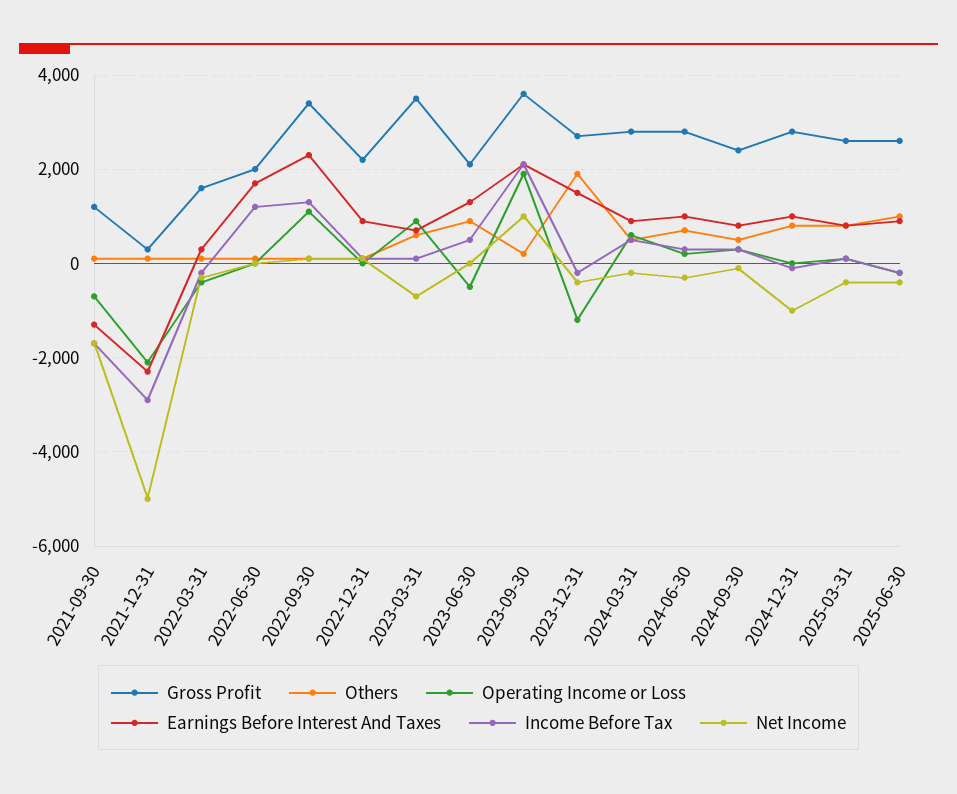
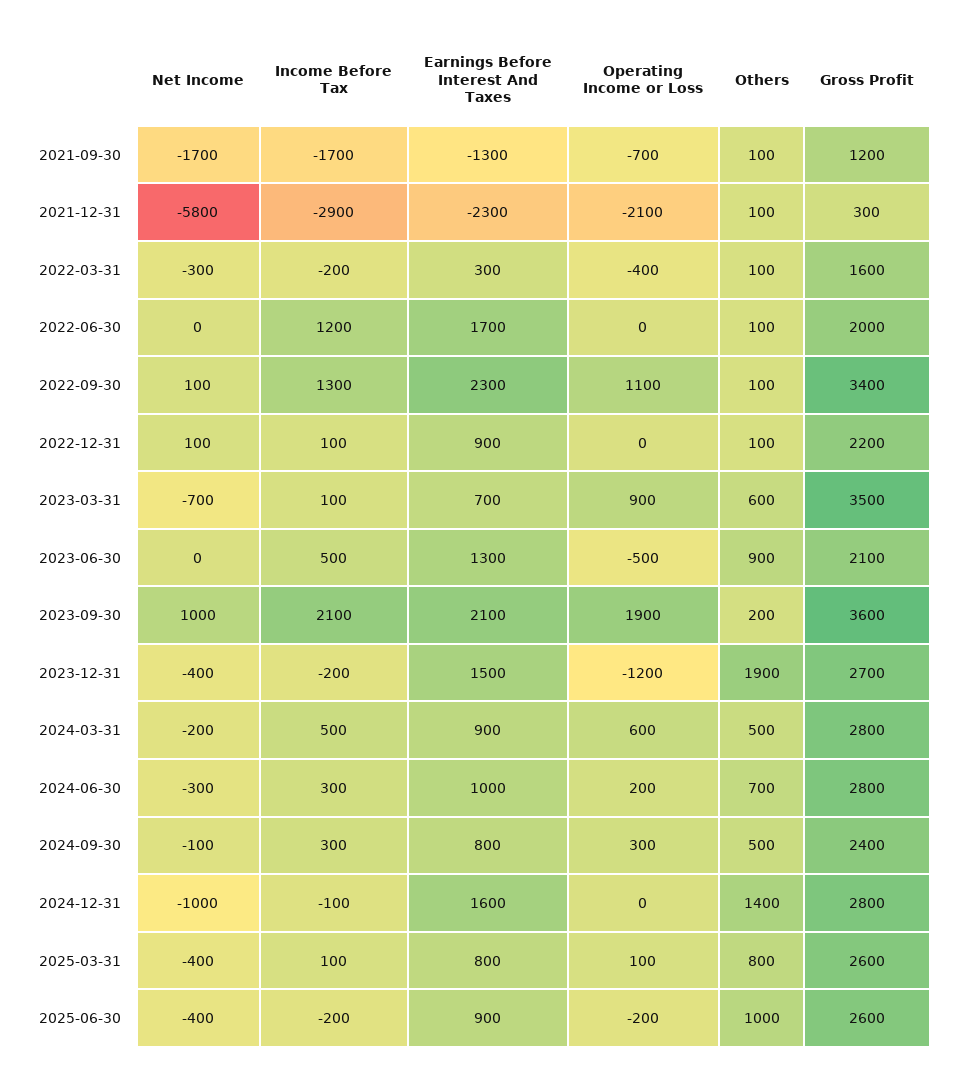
Net Income, 2021-12-31: -5000 -> -5800
Others, 2024-12-31: 800 -> 1400
Earnings Before Interest And Taxes, 2024-12-31: 1000 -> 1600

